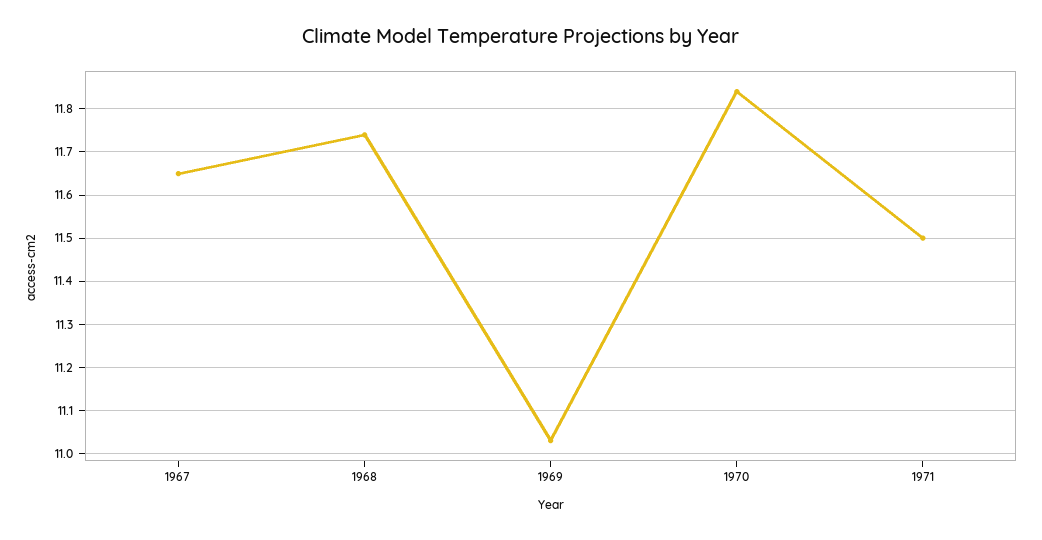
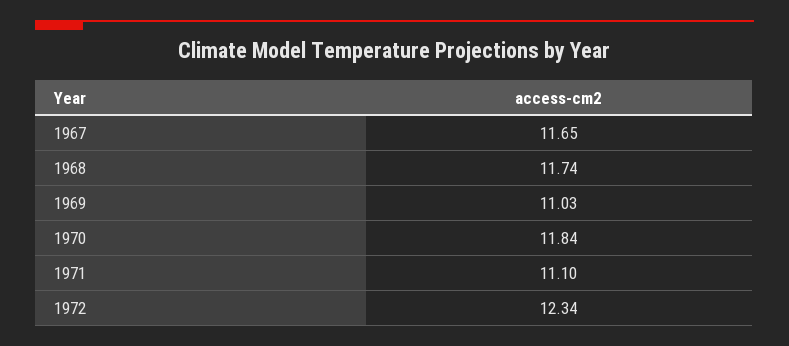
1971: 11.5 -> 11.1
1972: none -> 12.34

